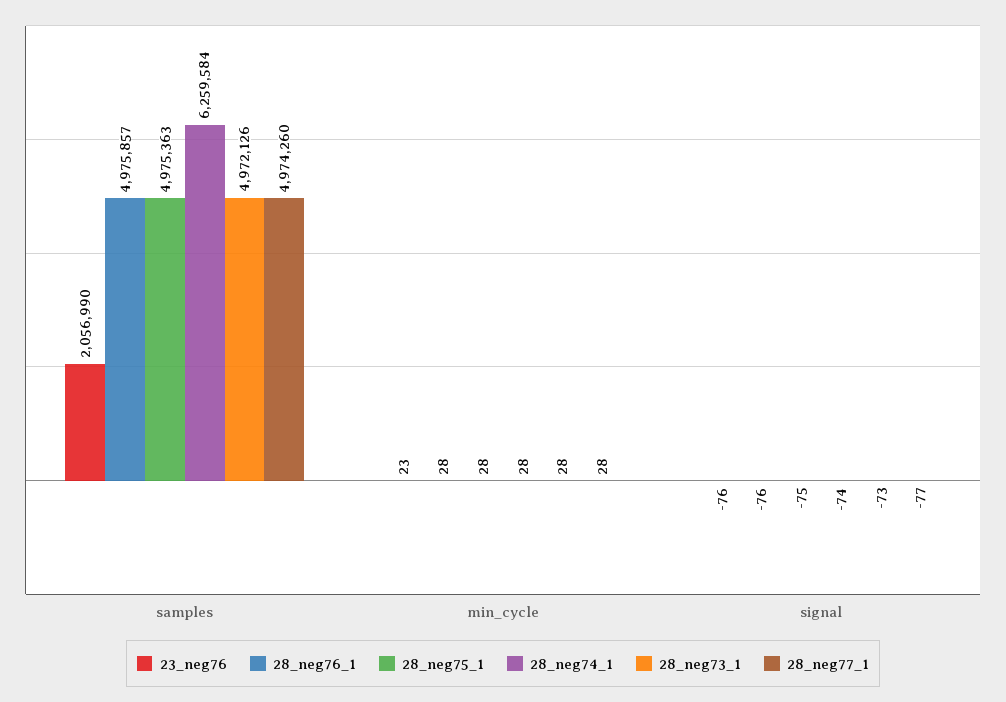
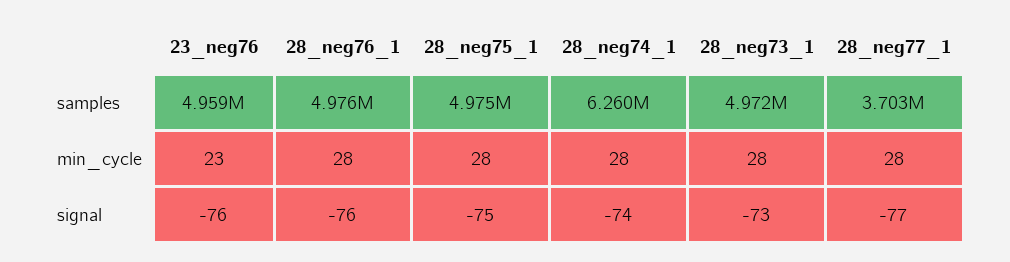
23_neg76, samples: 2056990 -> 4959000
28_neg77_1, samples: 4974260 -> 3703000

